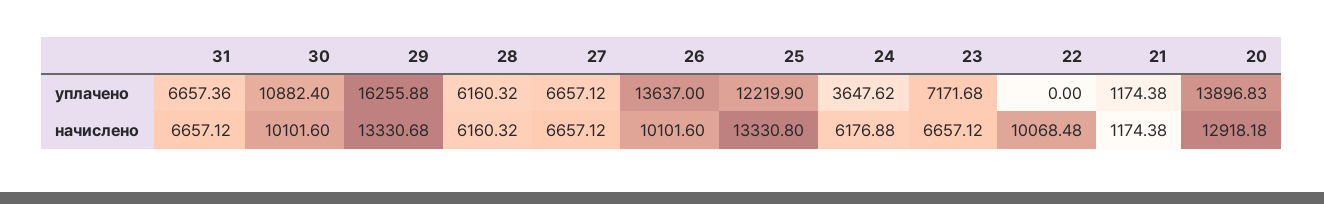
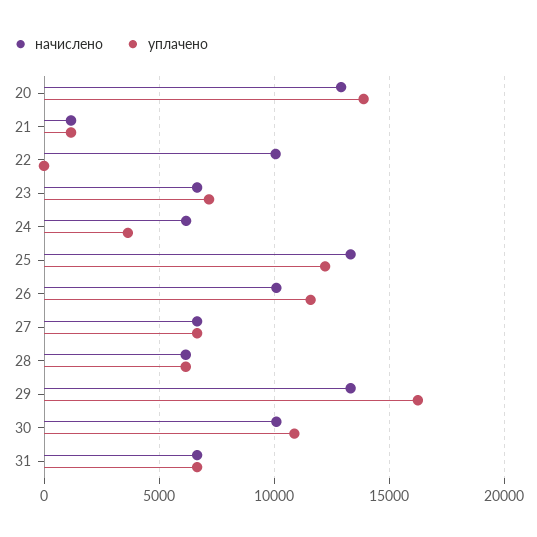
уплачено, 26: 13637 -> 11500

